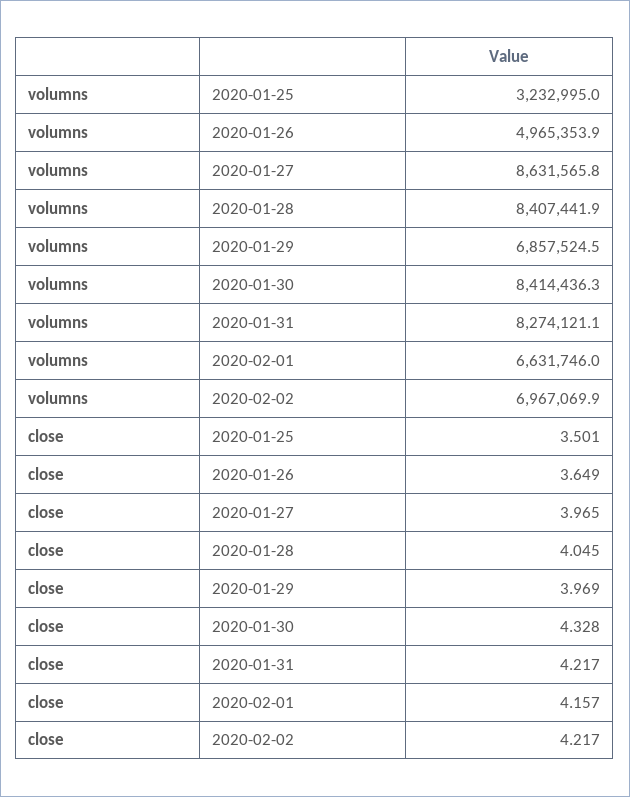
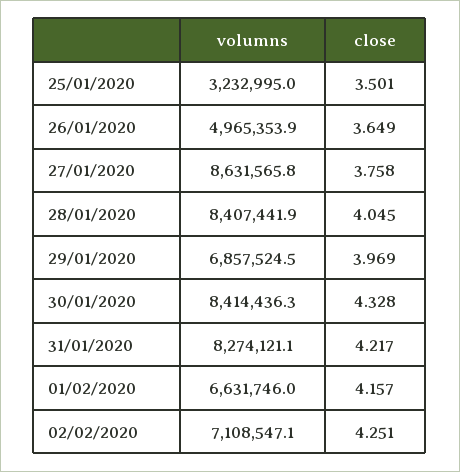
volumns, 2020-02-02: 6967069.9 -> 7108547.1
close, 2020-01-27: 3.965 -> 3.758
close, 2020-02-02: 4.217 -> 4.251

